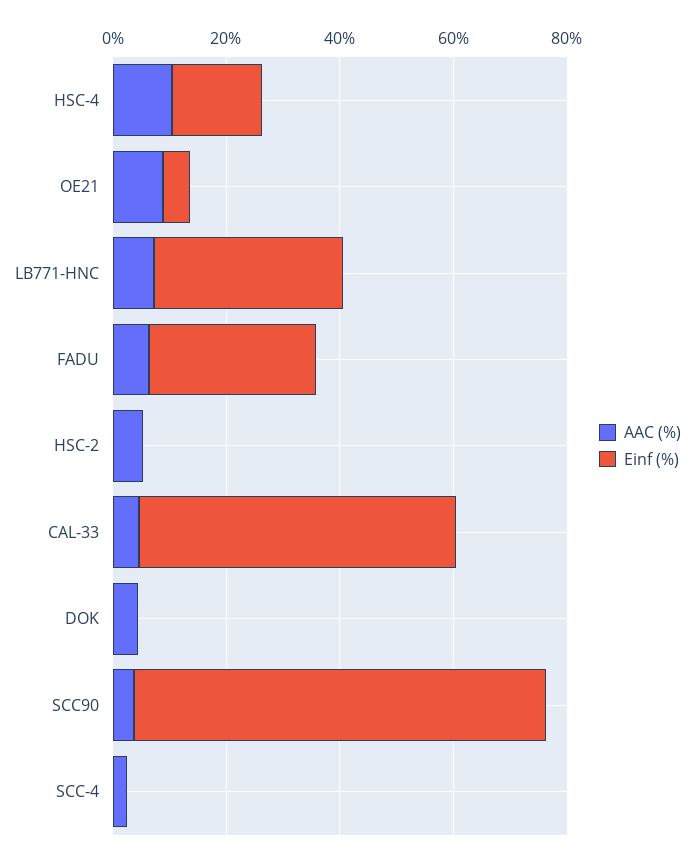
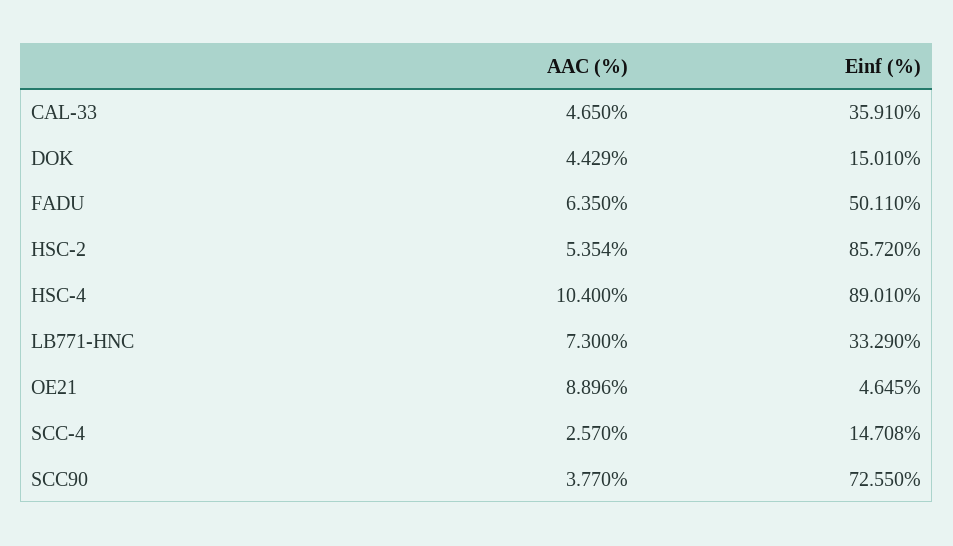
Einf (%), HSC-4: 15 -> 89.01
Einf (%), FADU: 30 -> 50.11
Einf (%), HSC-2: 0 -> 85.72
Einf (%), CAL-33: 55 -> 35.91
Einf (%), DOK: 0 -> 15.01
Einf (%), SCC-4: 0 -> 14.708

